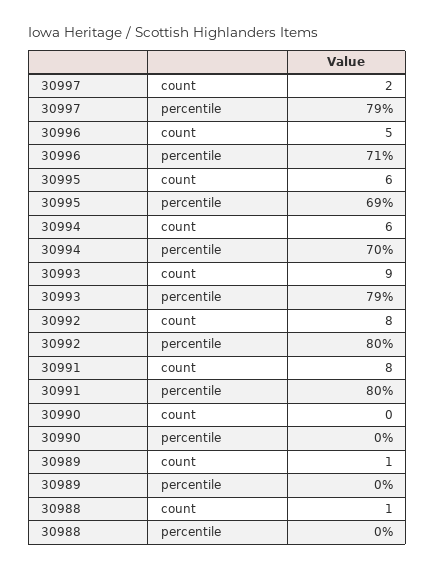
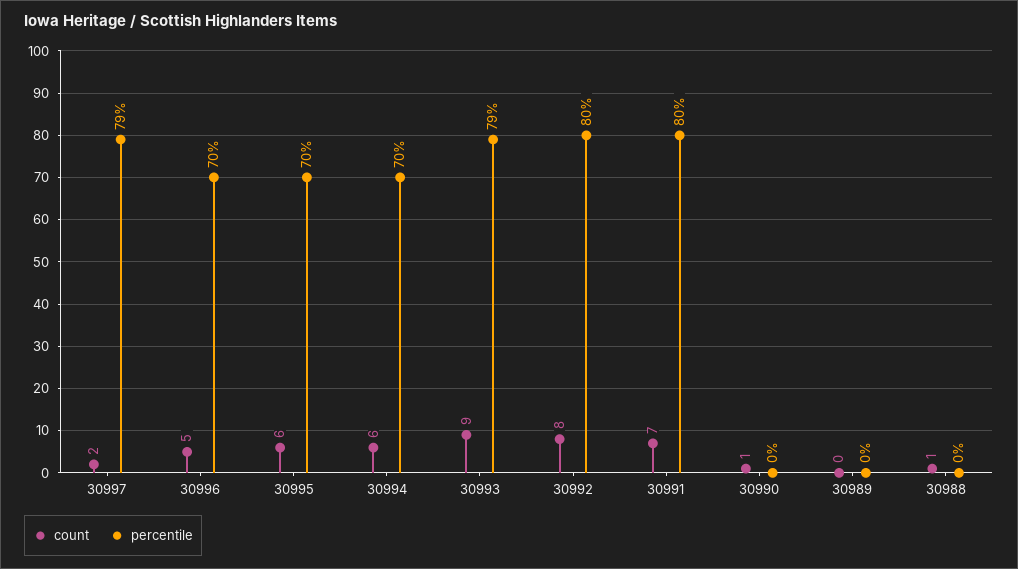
percentile, 30996: 71 -> 70
percentile, 30995: 69 -> 70
count, 30991: 8 -> 7
count, 30990: 0 -> 1
count, 30989: 1 -> 0

